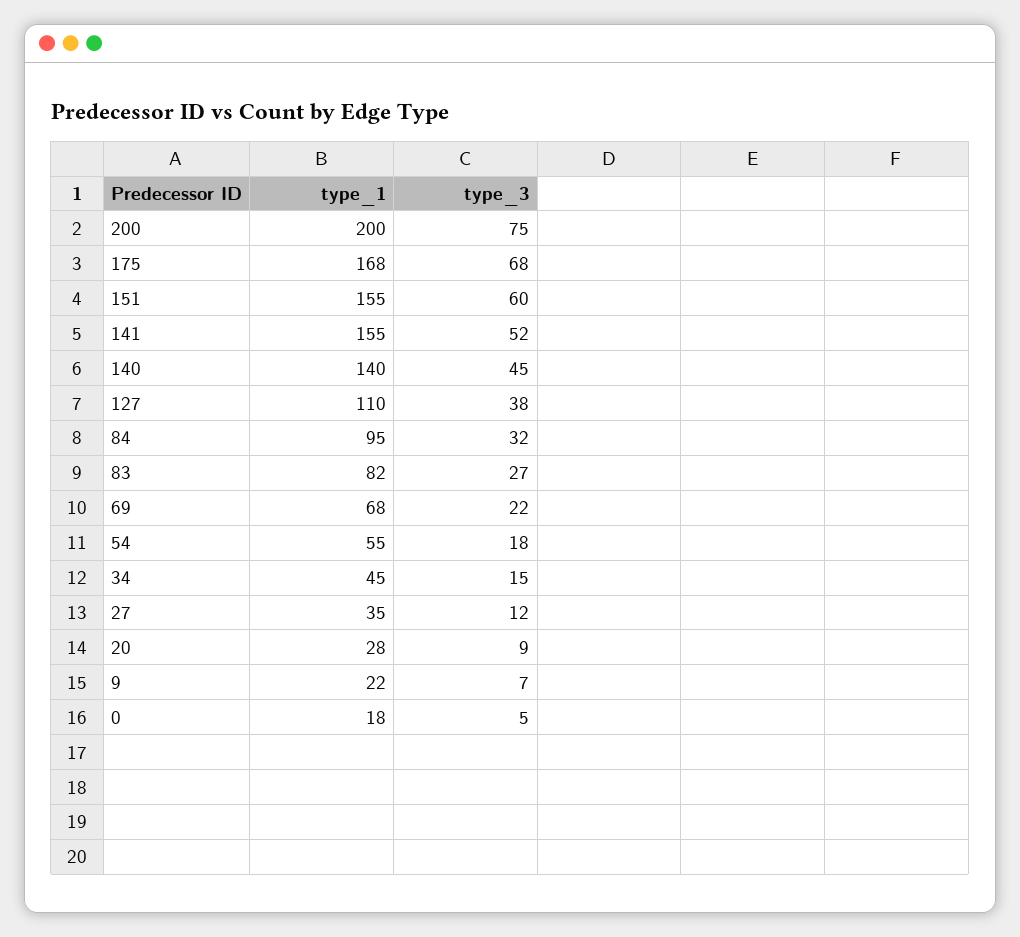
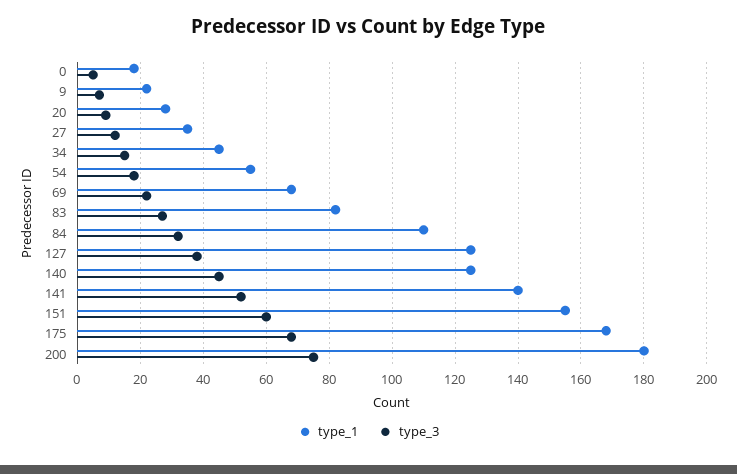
type_1, 200: 200 -> 180
type_1, 141: 155 -> 140
type_1, 140: 140 -> 125
type_1, 127: 110 -> 125
type_1, 84: 95 -> 110

